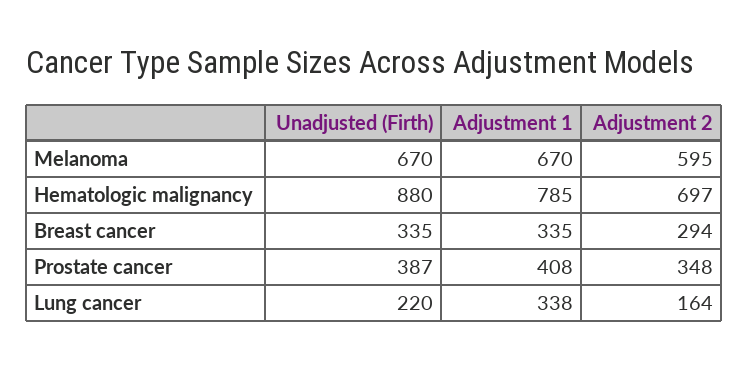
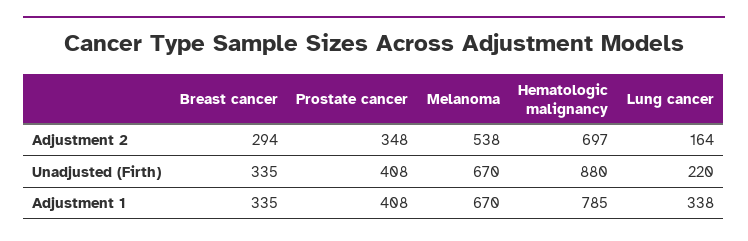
Adjustment 2, Melanoma: 595 -> 538
Unadjusted (Firth), Prostate cancer: 387 -> 408

